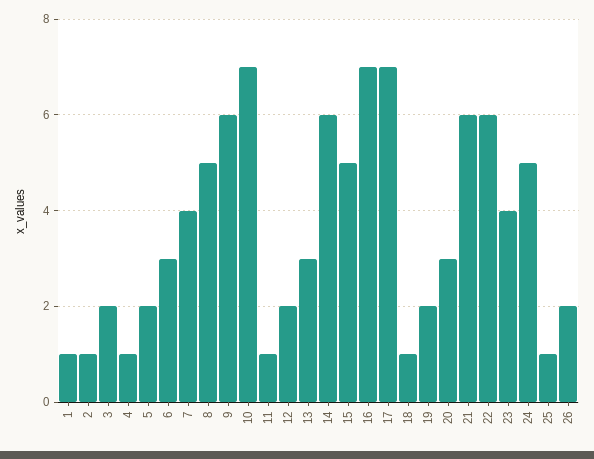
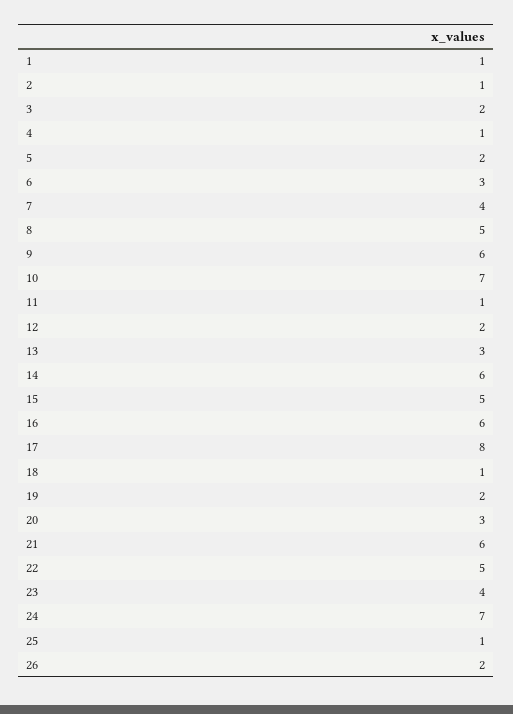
16: 7 -> 6
17: 7 -> 8
22: 6 -> 5
24: 5 -> 7

